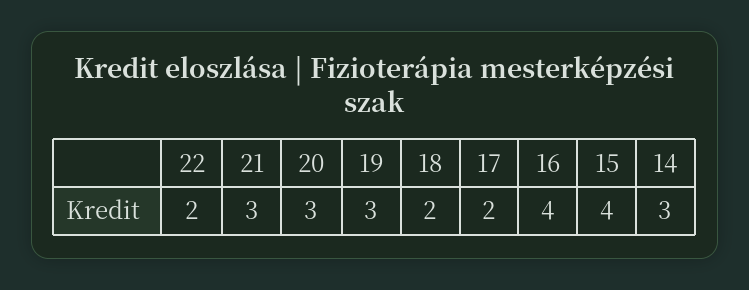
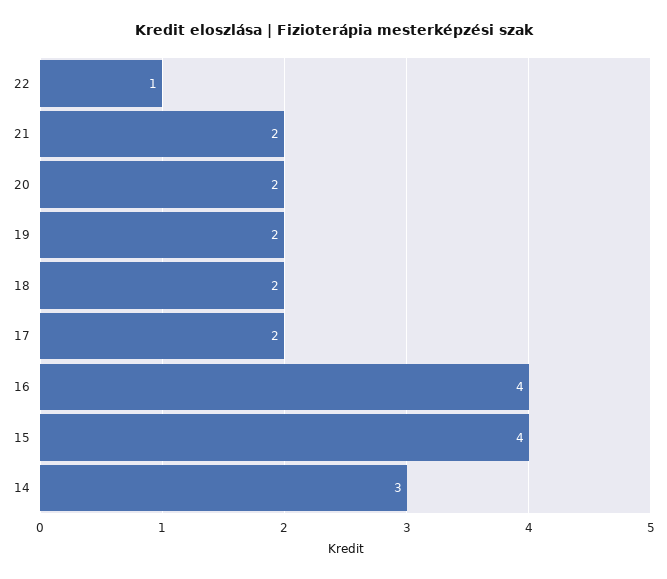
22: 2 -> 1
21: 3 -> 2
20: 3 -> 2
19: 3 -> 2

